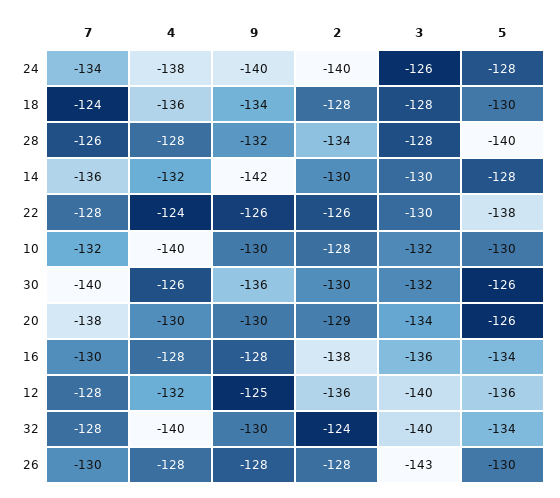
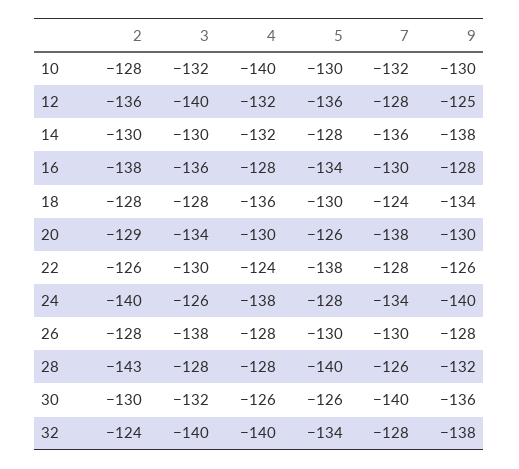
2, 28: -134 -> -143
9, 14: -142 -> -138
9, 32: -130 -> -138
3, 26: -143 -> -138

